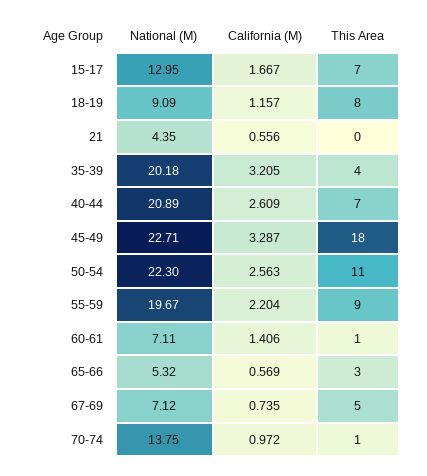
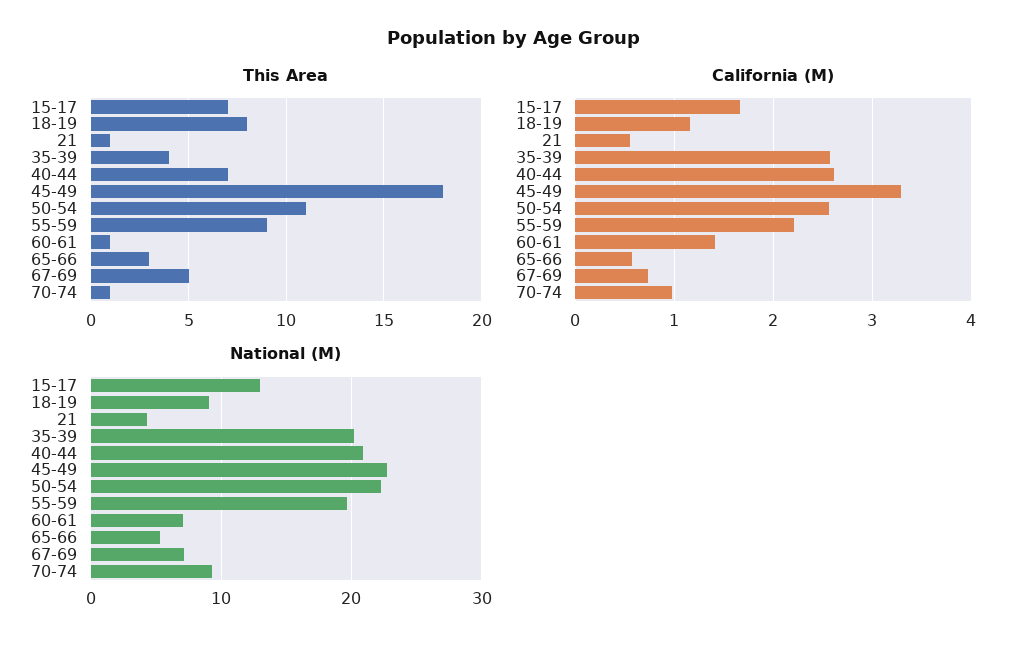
This Area, 21: 0 -> 1
California (M), 35-39: 3.205 -> 2.6
National (M), 70-74: 13.75 -> 9

